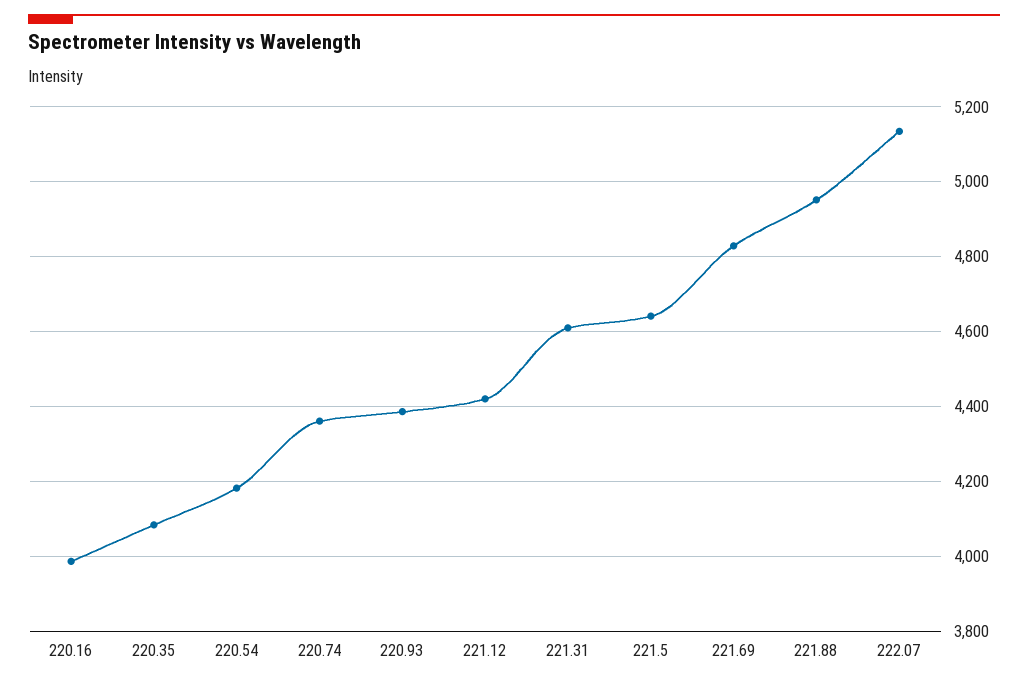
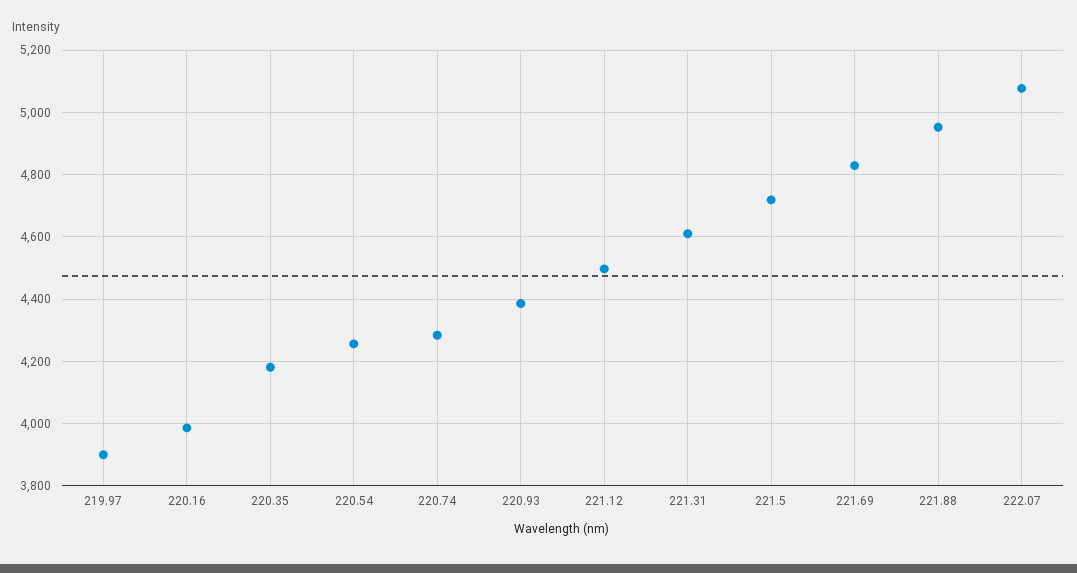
220.35: 4080 -> 4180
220.54: 4180 -> 4260
220.74: 4360 -> 4280
221.12: 4420 -> 4500
221.5: 4640 -> 4720
222.07: 5140 -> 5080
219.97: none -> 3900

